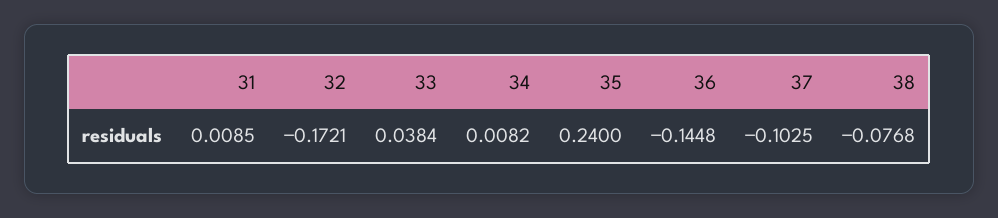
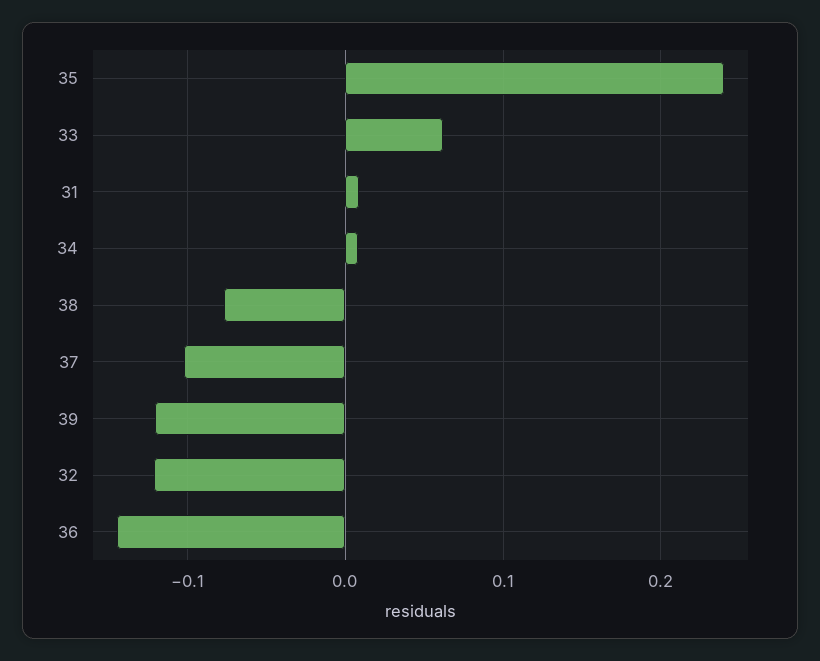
32: -0.1721 -> -0.12
33: 0.0384 -> 0.06
39: none -> -0.12

